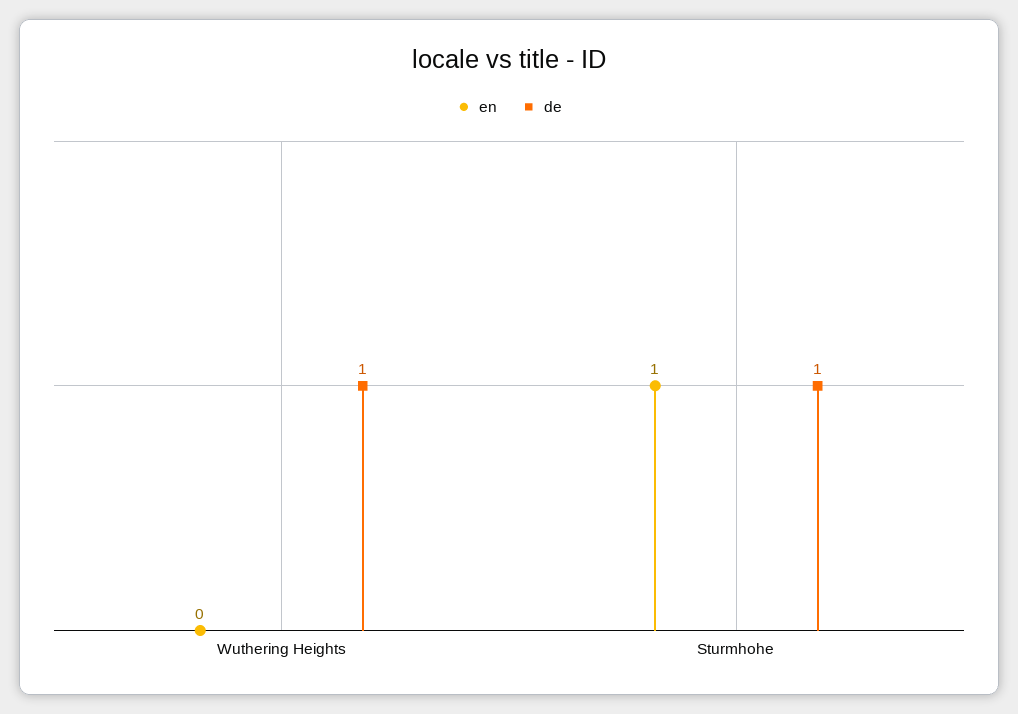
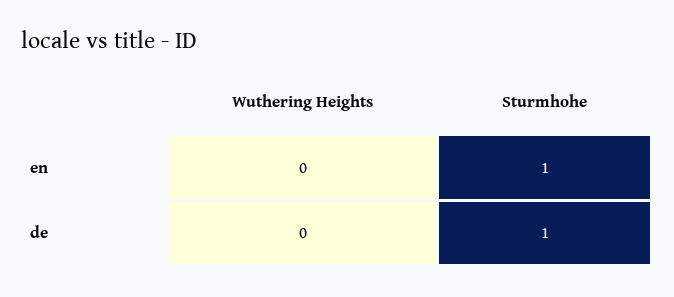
de, Wuthering Heights: 1 -> 0

